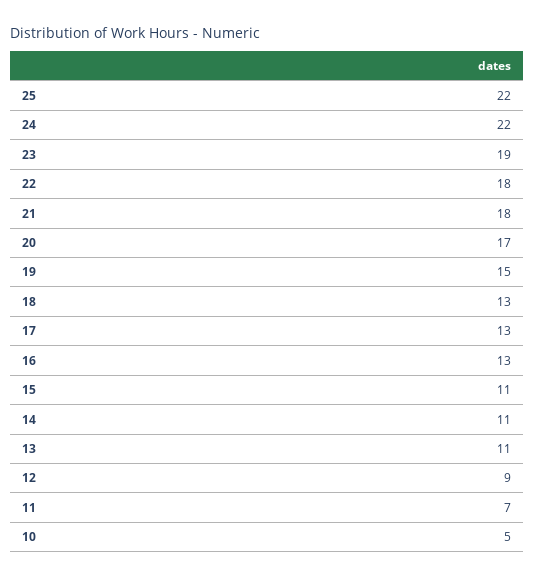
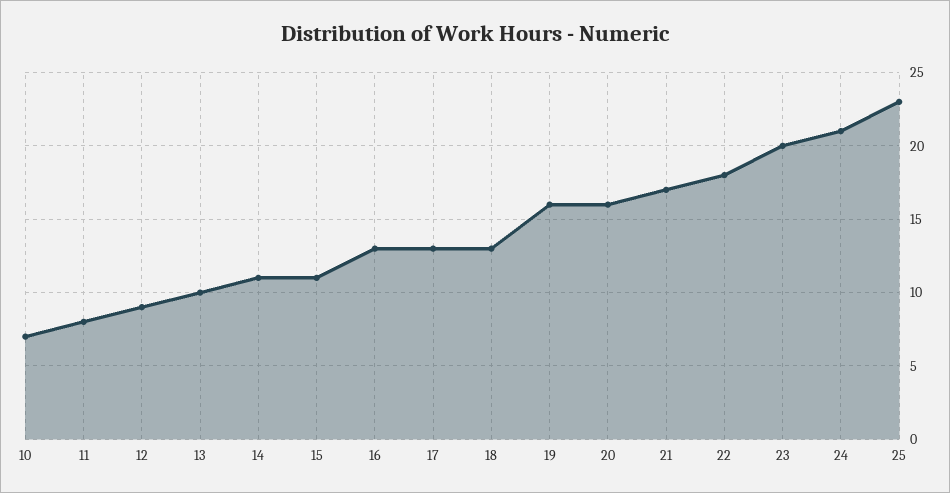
25: 22 -> 23
24: 22 -> 21
23: 19 -> 20
21: 18 -> 17
20: 17 -> 16
19: 15 -> 16
13: 11 -> 10
11: 7 -> 8
10: 5 -> 7

